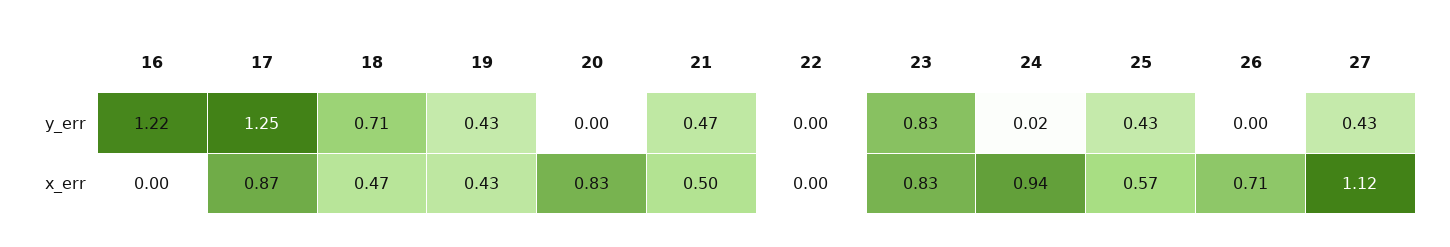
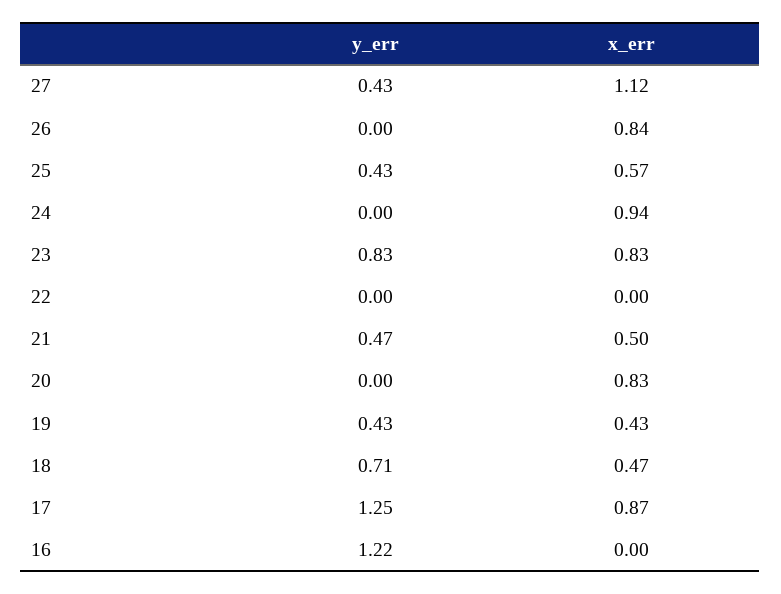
24, y_err: 0.02 -> 0
26, x_err: 0.71 -> 0.84

